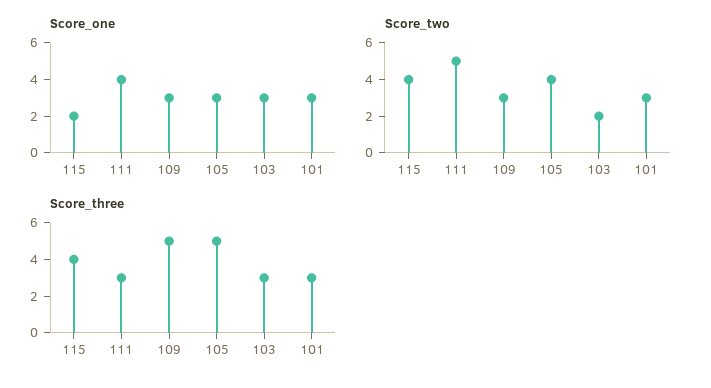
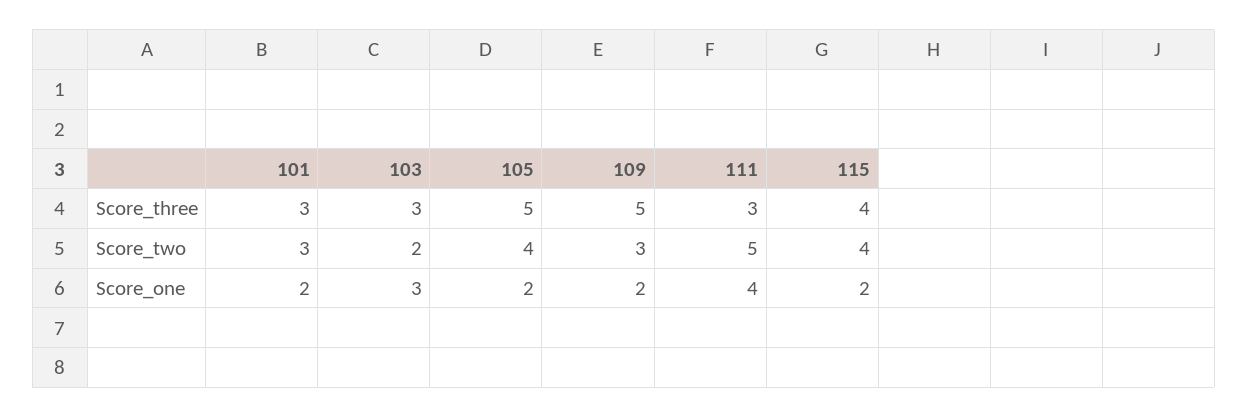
Score_one, 109: 3 -> 2
Score_one, 105: 3 -> 2
Score_one, 101: 3 -> 2

